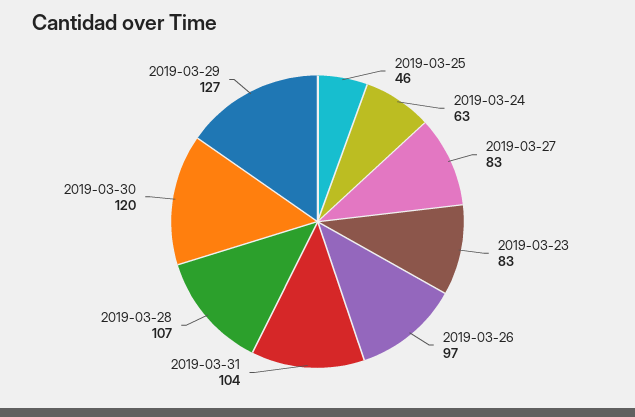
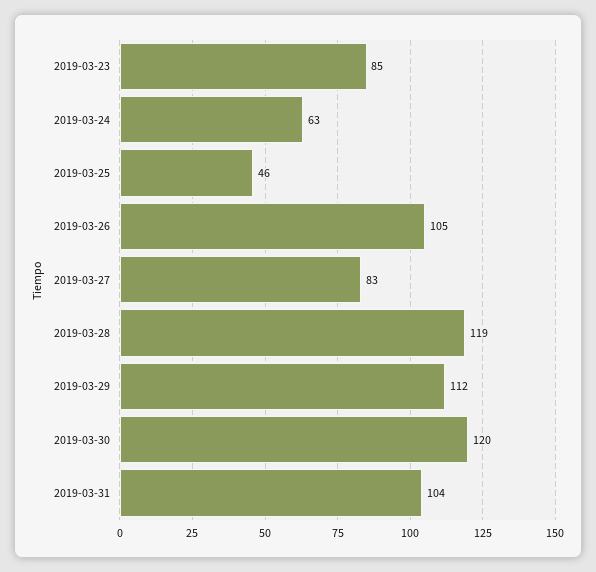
2019-03-23: 83 -> 85
2019-03-26: 97 -> 105
2019-03-28: 107 -> 119
2019-03-29: 127 -> 112

